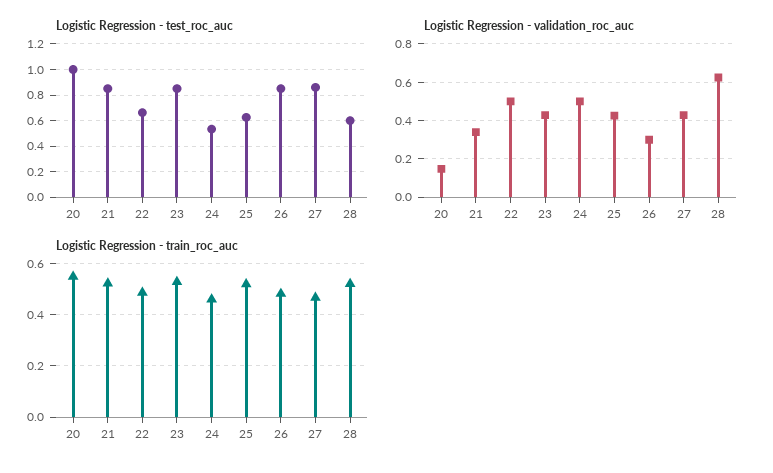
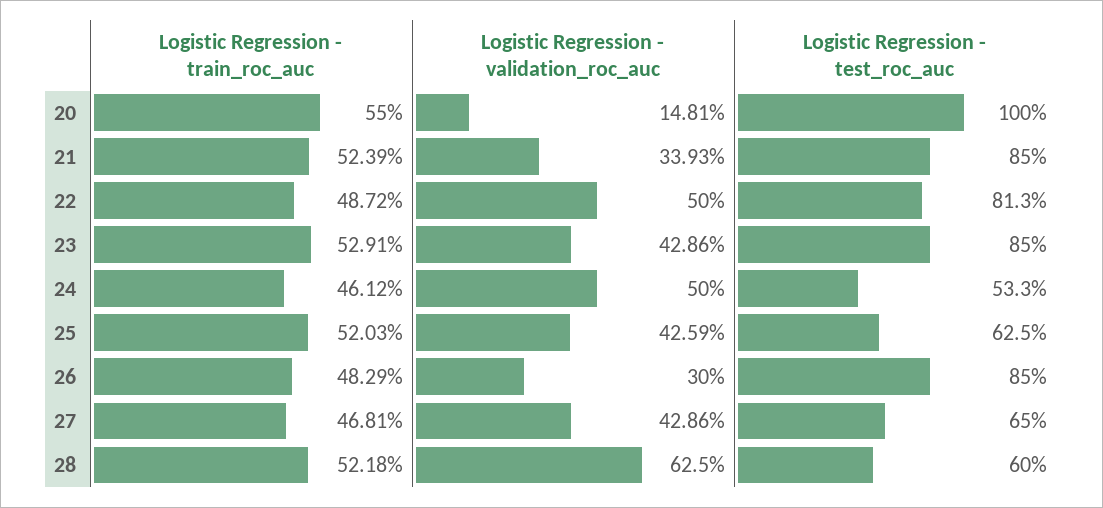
Logistic Regression - test_roc_auc, 22: 0.65 -> 0.813
Logistic Regression - test_roc_auc, 27: 0.85 -> 0.65

